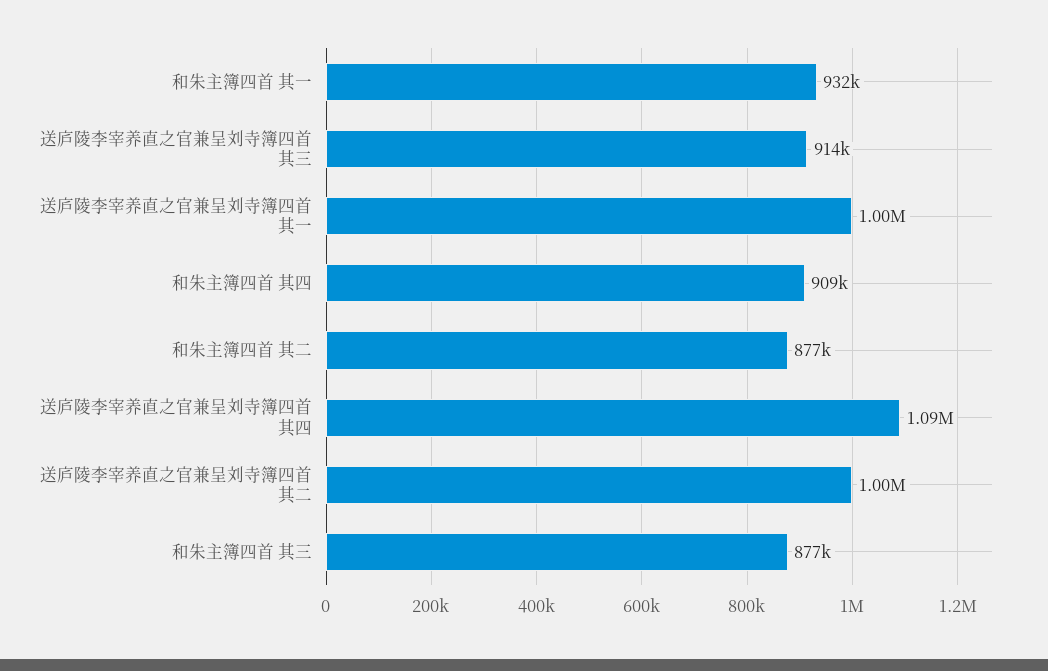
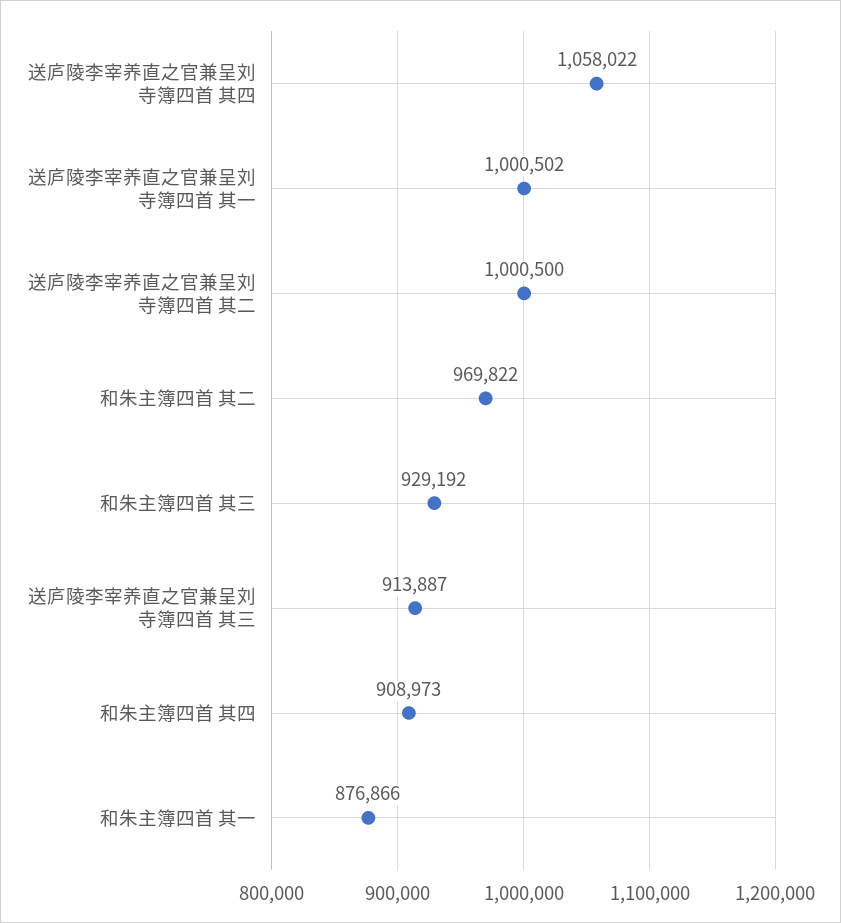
和朱主簿四首 其一: 932000 -> 876866
和朱主簿四首 其二: 877000 -> 969822
送庐陵李宰养直之官兼呈刘寺簿四首 其四: 1090000 -> 1058022
和朱主簿四首 其三: 877000 -> 929192

